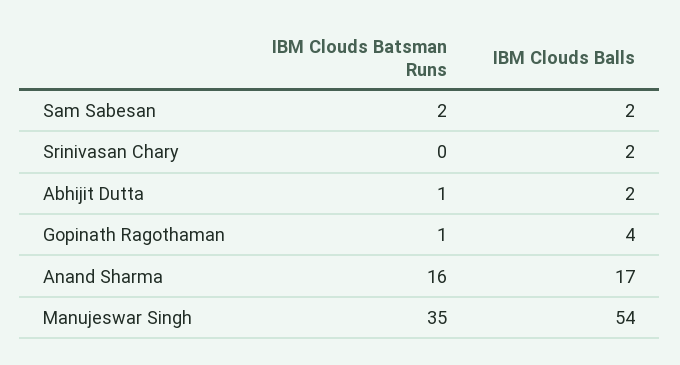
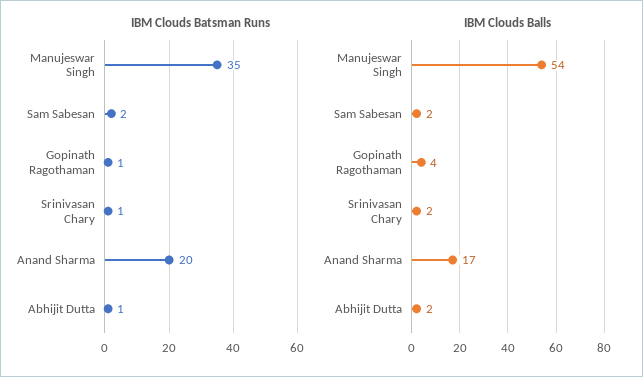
IBM Clouds Batsman Runs, Srinivasan Chary: 0 -> 1
IBM Clouds Batsman Runs, Anand Sharma: 16 -> 20

